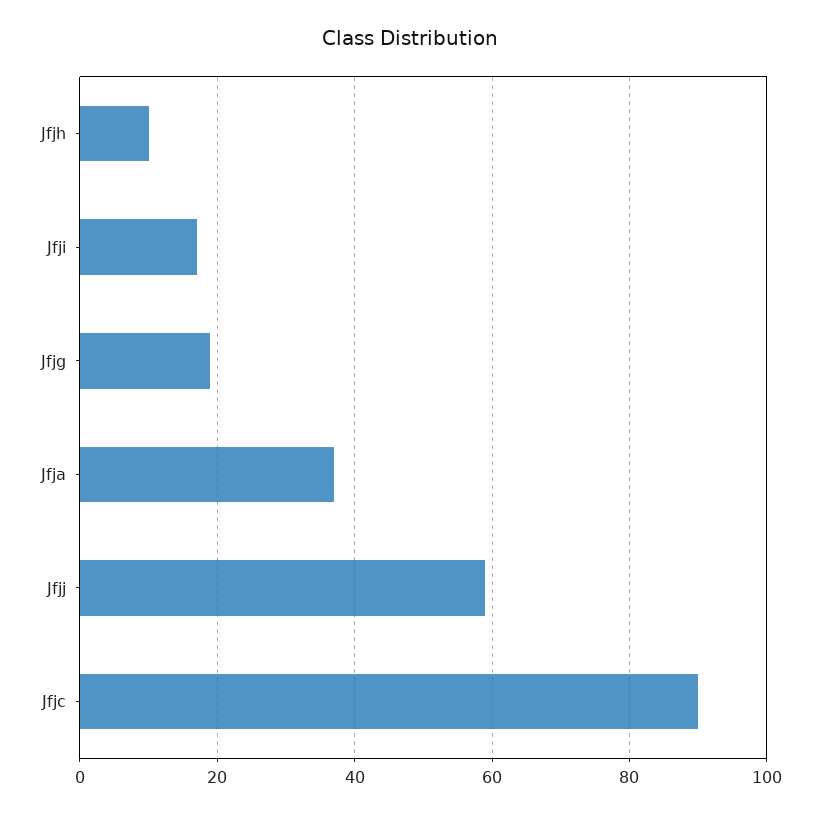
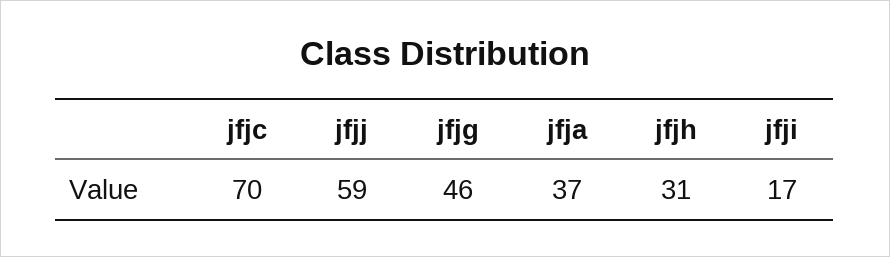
Jfjh: 10 -> 31
Jfjg: 20 -> 46
Jfjc: 90 -> 70

